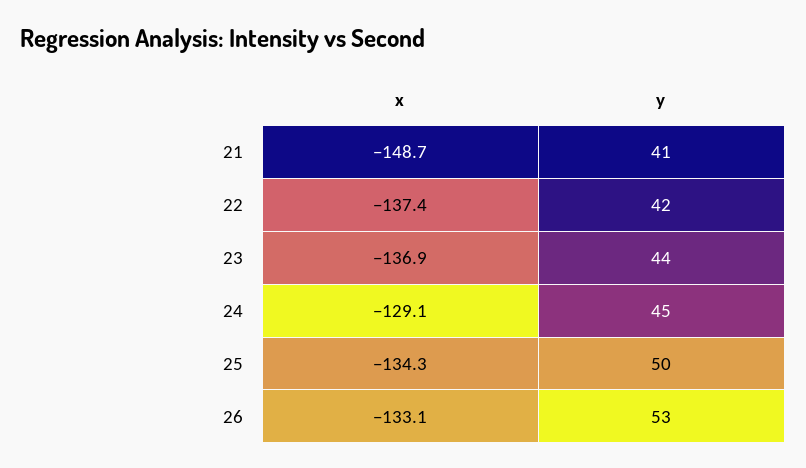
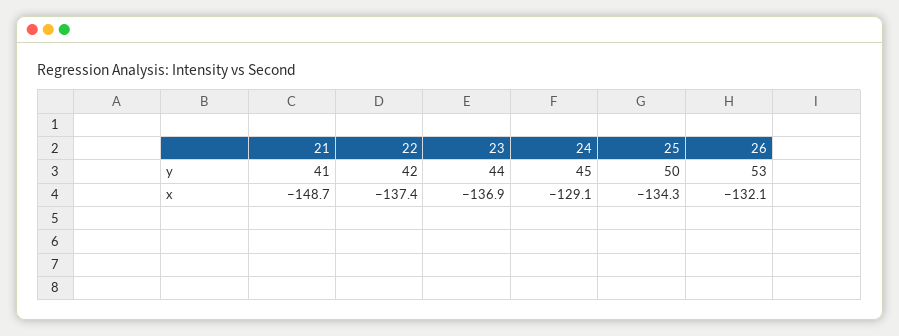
x, 26: -133.1 -> -132.1

